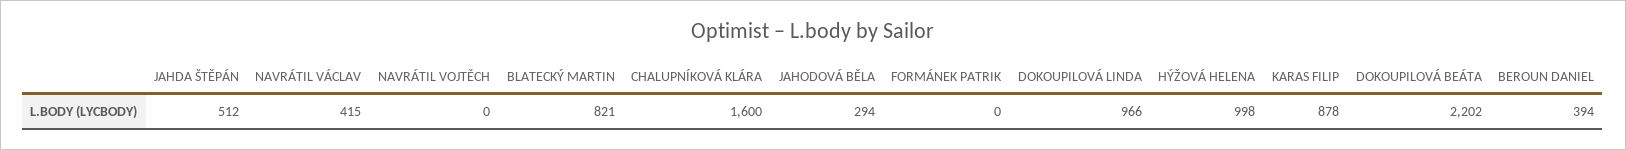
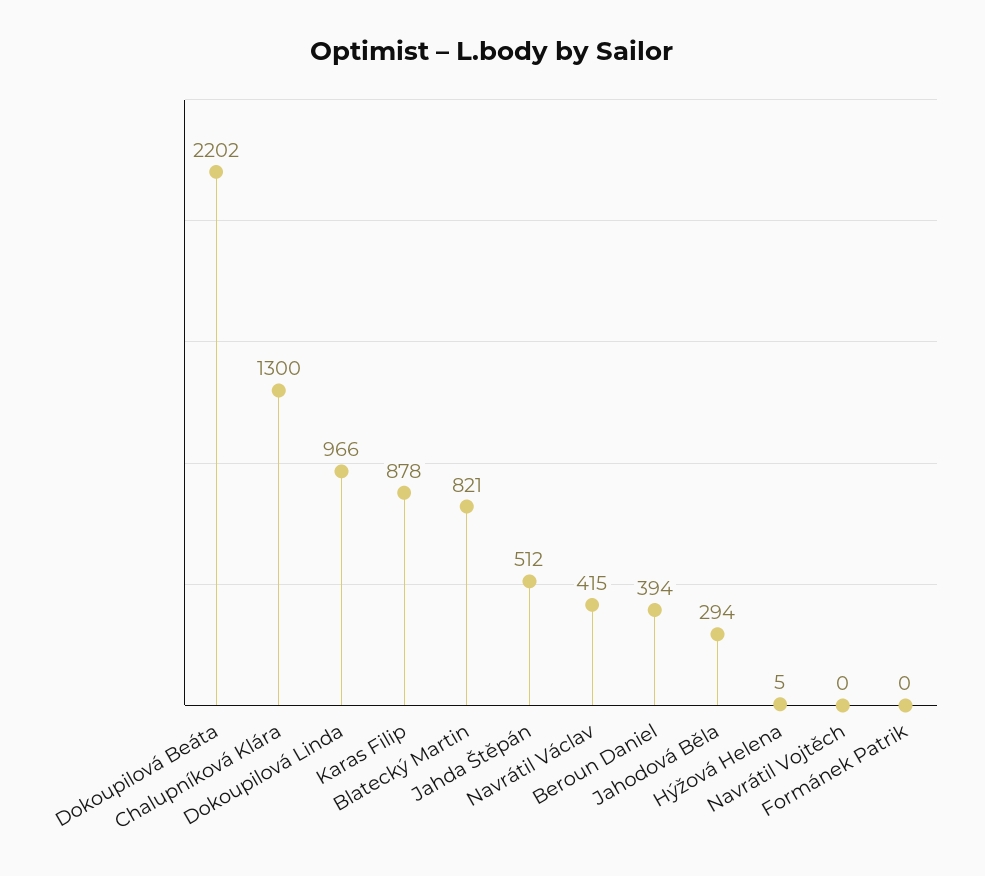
CHALUPNÍKOVÁ KLÁRA: 1600 -> 1300
HÝŽOVÁ HELENA: 998 -> 5

